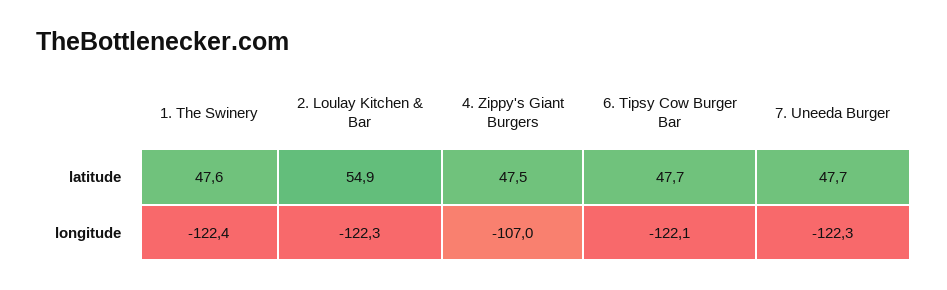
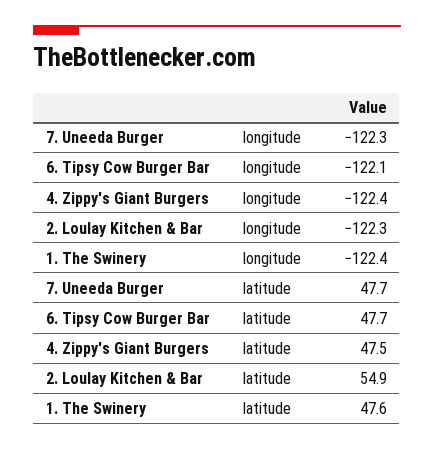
4. Zippy's Giant Burgers, longitude: -107 -> -122.4

